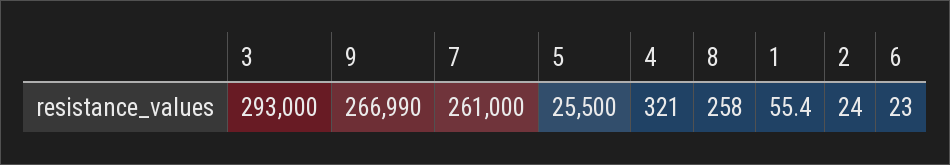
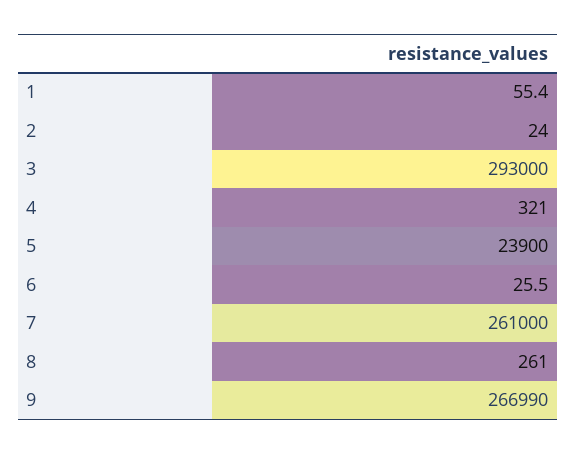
5: 25500 -> 23900
8: 258 -> 261
6: 23 -> 25.5

